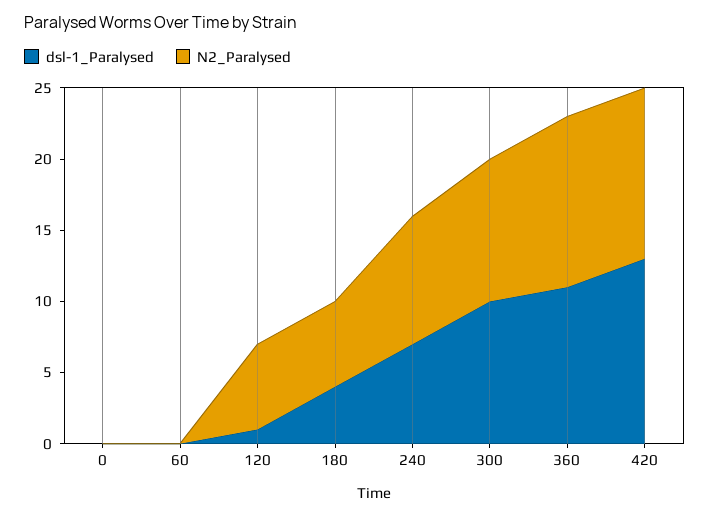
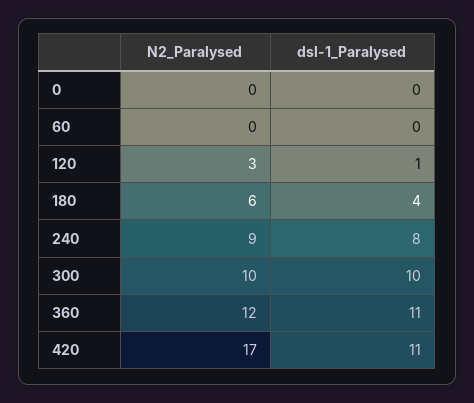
N2_Paralysed, 120: 6 -> 3
dsl-1_Paralysed, 240: 7 -> 8
dsl-1_Paralysed, 420: 13 -> 11
N2_Paralysed, 420: 12 -> 17

